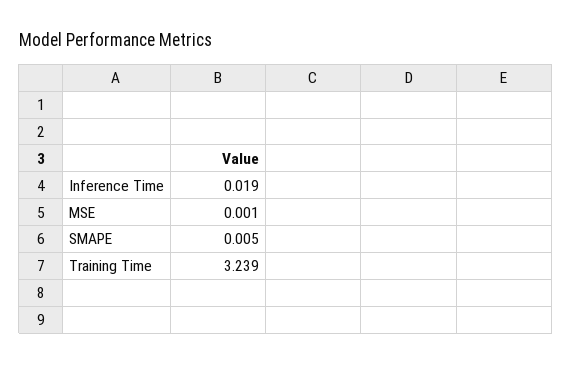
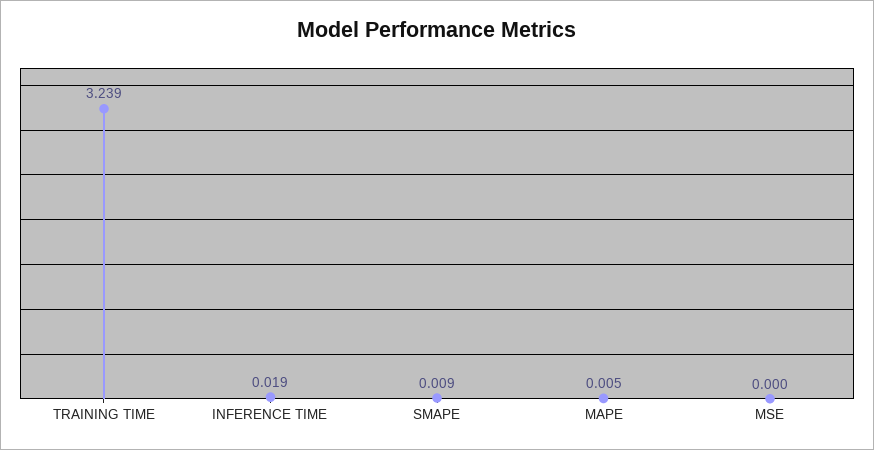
MSE: 0.001 -> 0
SMAPE: 0.005 -> 0.009
MAPE: none -> 0.005

